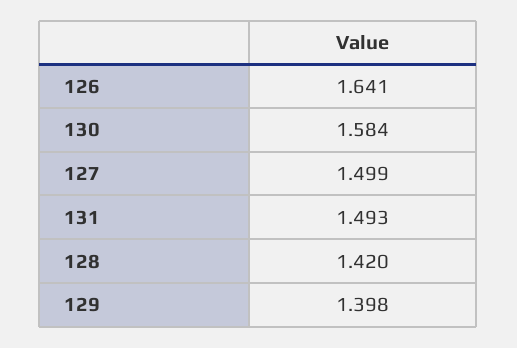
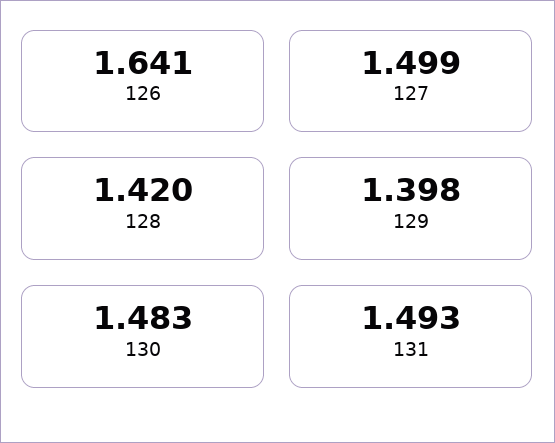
130: 1.584 -> 1.483

